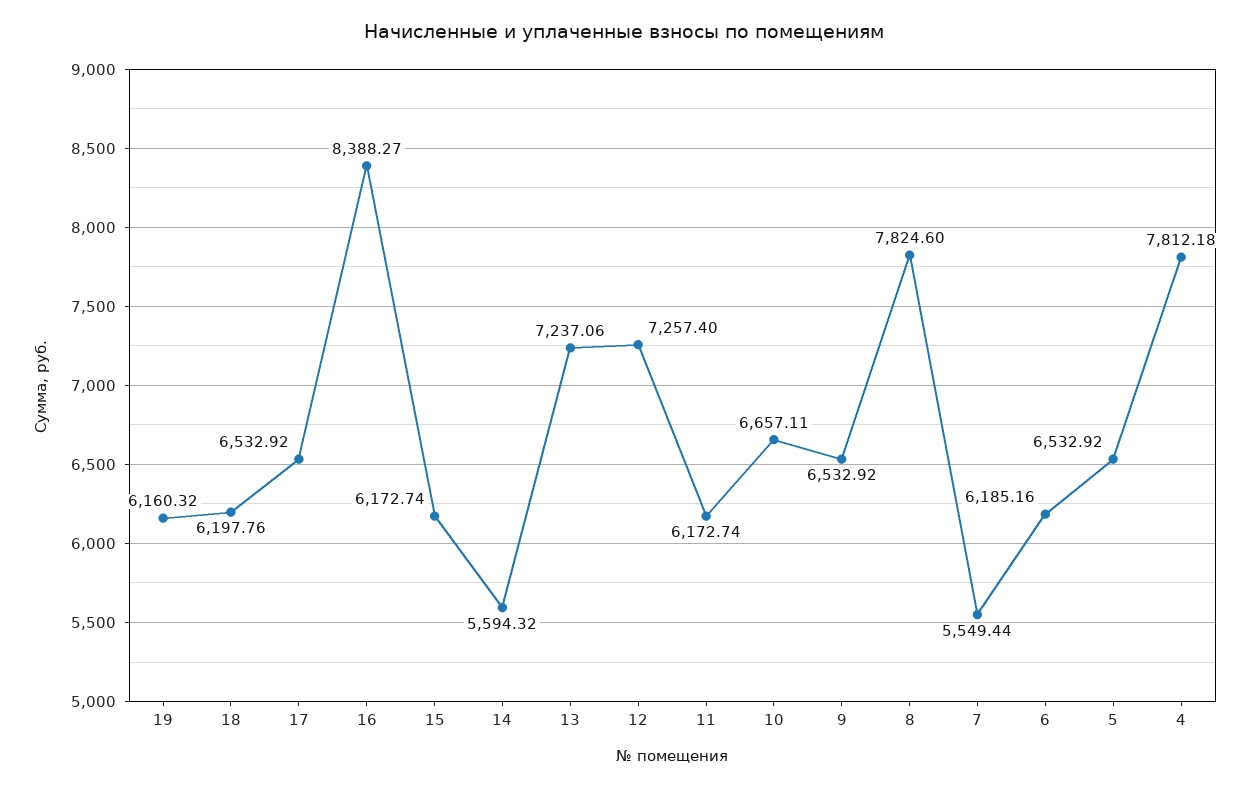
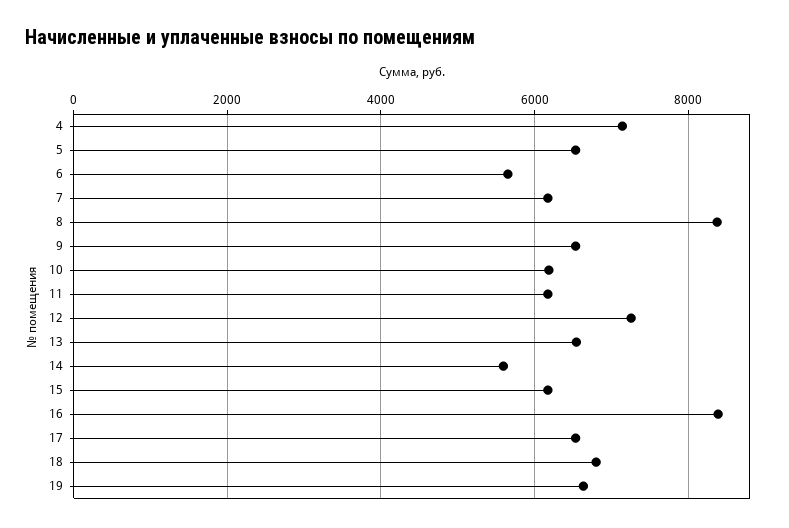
19: 6160.32 -> 6600
18: 6197.76 -> 6800
13: 7237.06 -> 6600
10: 6657.11 -> 6200
8: 7824.6 -> 8400
7: 5549.44 -> 6200
6: 6185.16 -> 5600
4: 7812.18 -> 7200

